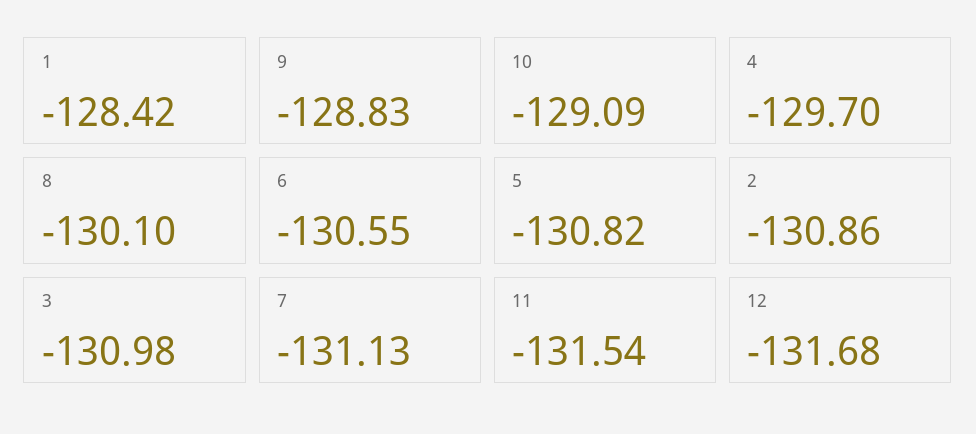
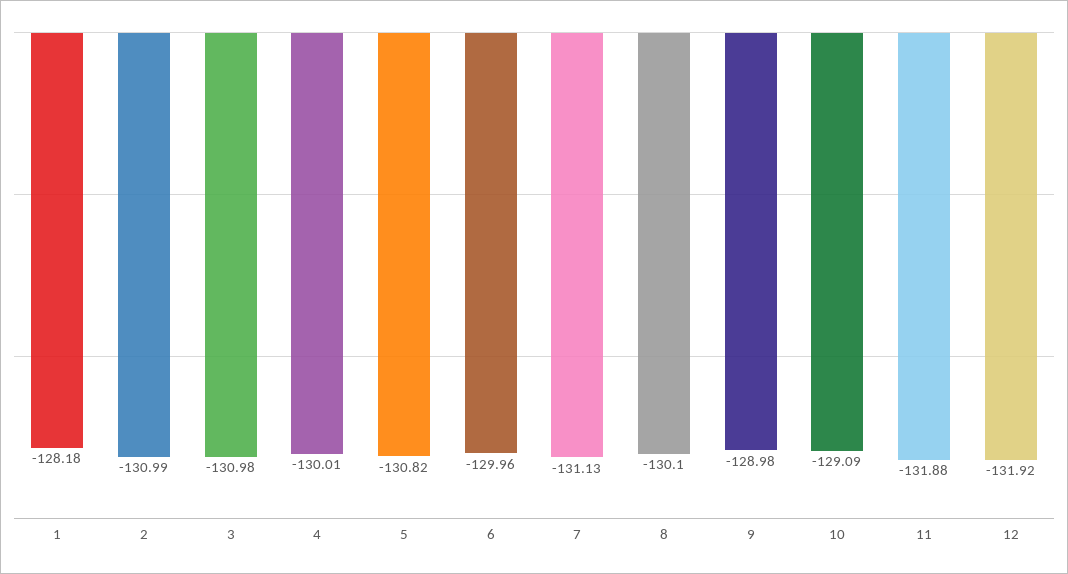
1: -128.42 -> -128.18
9: -128.83 -> -128.98
4: -129.7 -> -130.01
6: -130.55 -> -129.96
2: -130.86 -> -130.99
11: -131.54 -> -131.88
12: -131.68 -> -131.92

